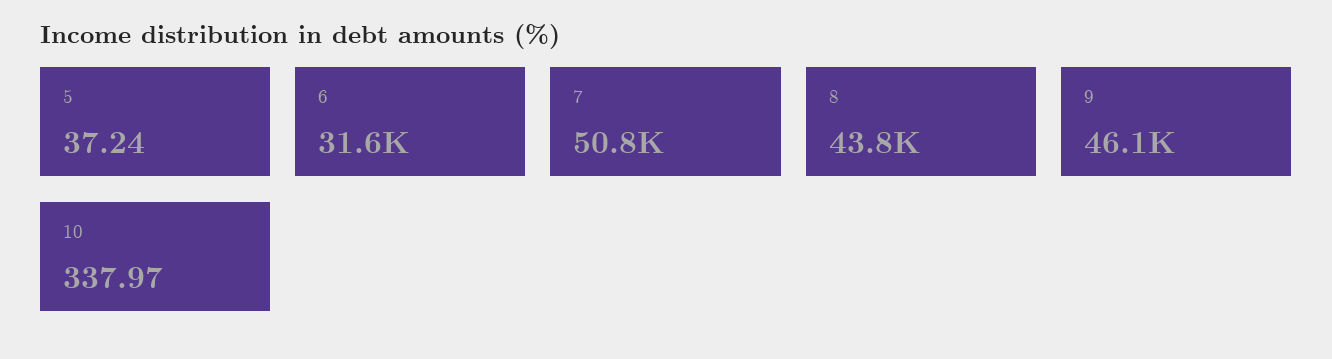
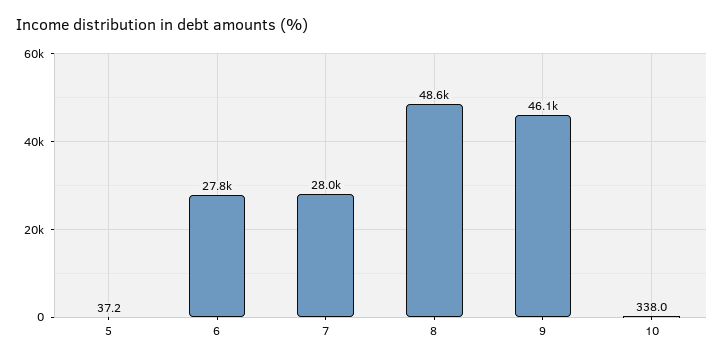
6: 31600 -> 27800
7: 50800 -> 28000
8: 43800 -> 48600

